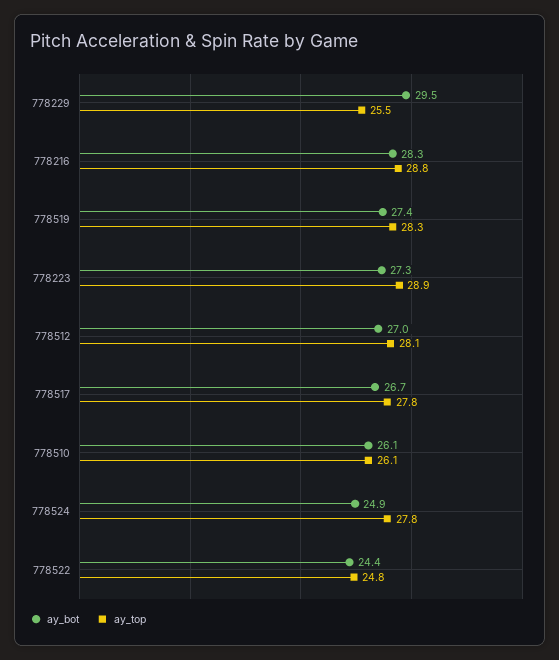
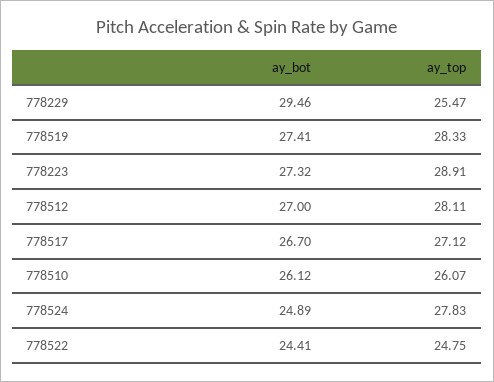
ay_bot, 778216: 28.3 -> none
ay_top, 778216: 28.8 -> none
ay_top, 778517: 27.8 -> 27.12

